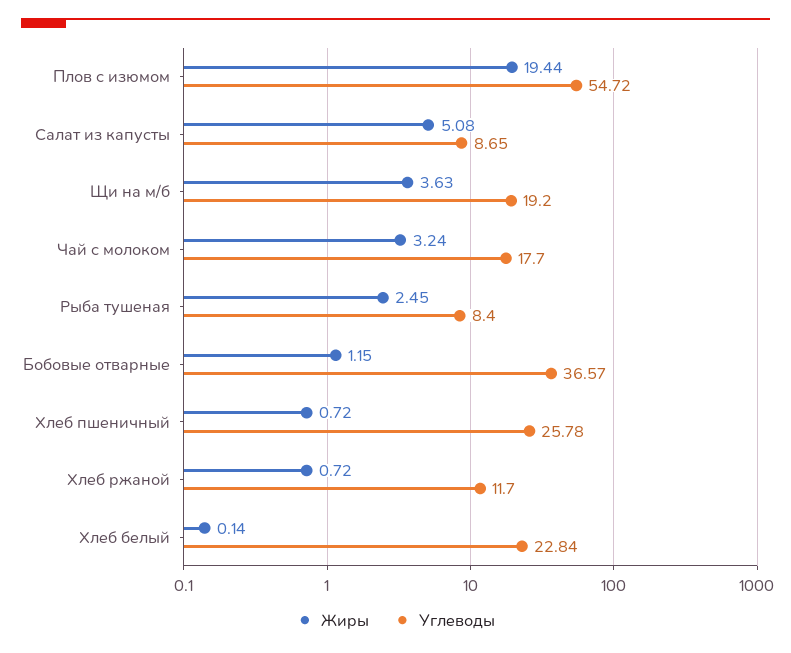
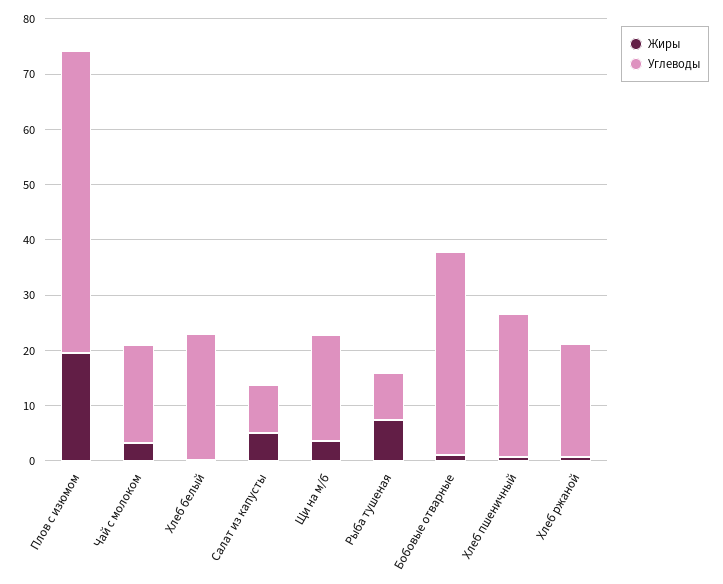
Жиры, Рыба тушеная: 2.45 -> 8
Углеводы, Хлеб ржаной: 11.7 -> 20

